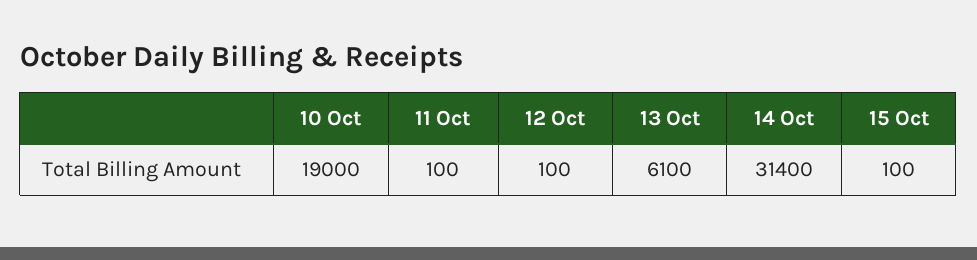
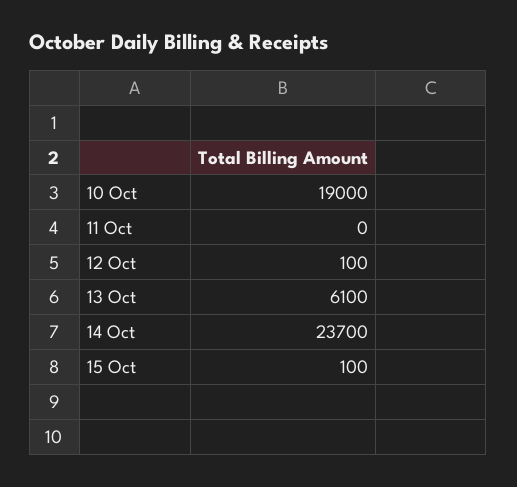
11 Oct: 100 -> 0
14 Oct: 31400 -> 23700

